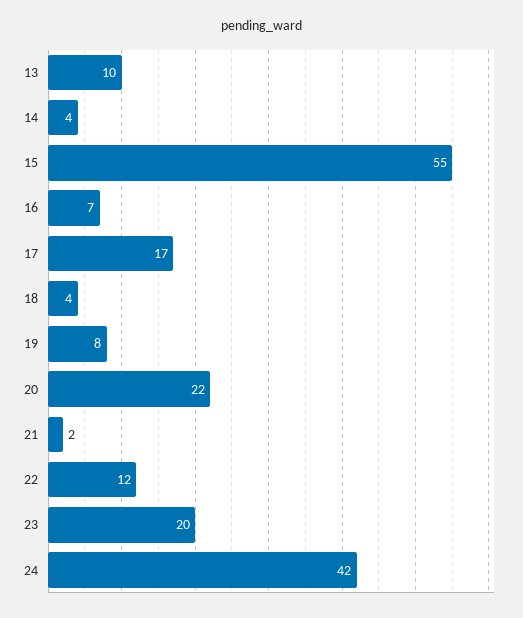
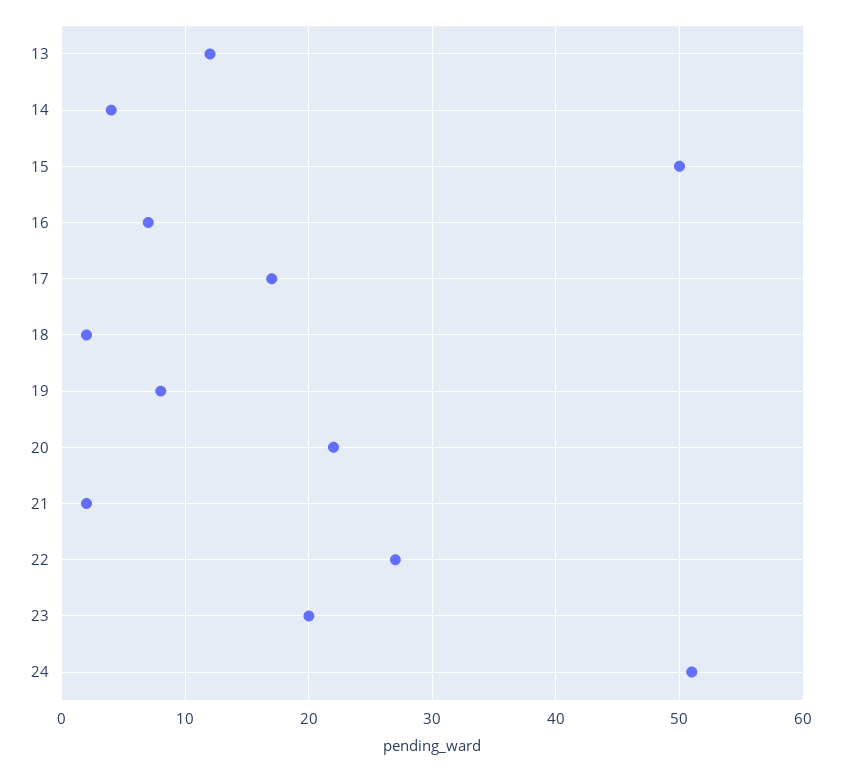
13: 10 -> 12
15: 55 -> 50
18: 4 -> 2
22: 12 -> 27
24: 42 -> 51

